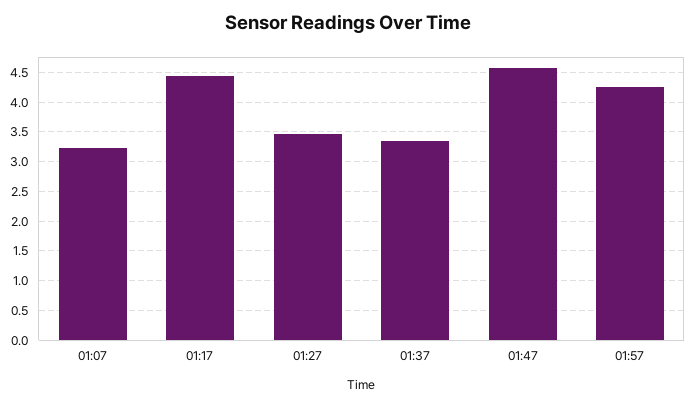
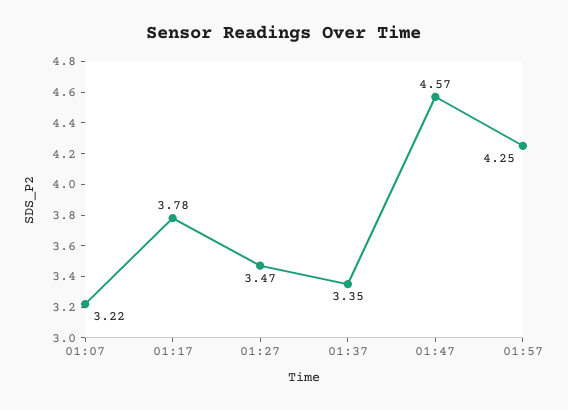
01:17: 4.5 -> 3.78

